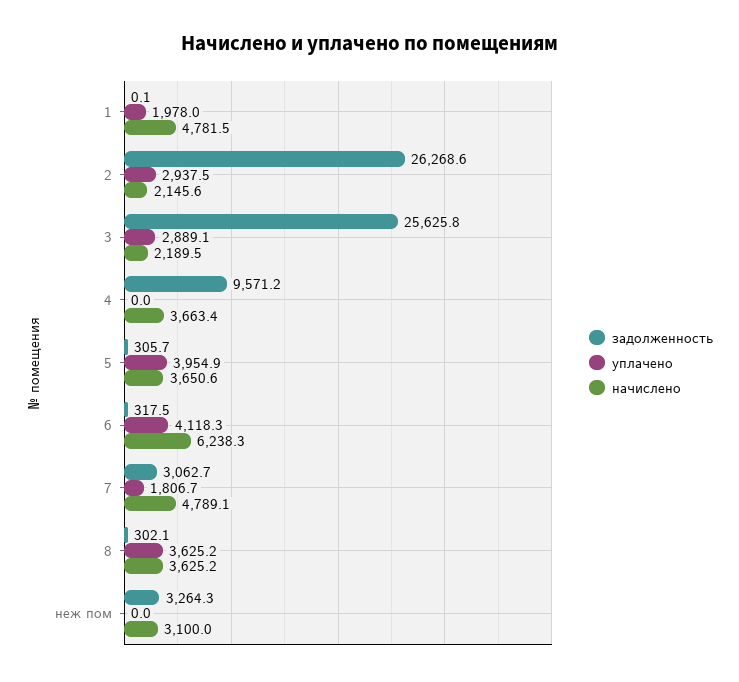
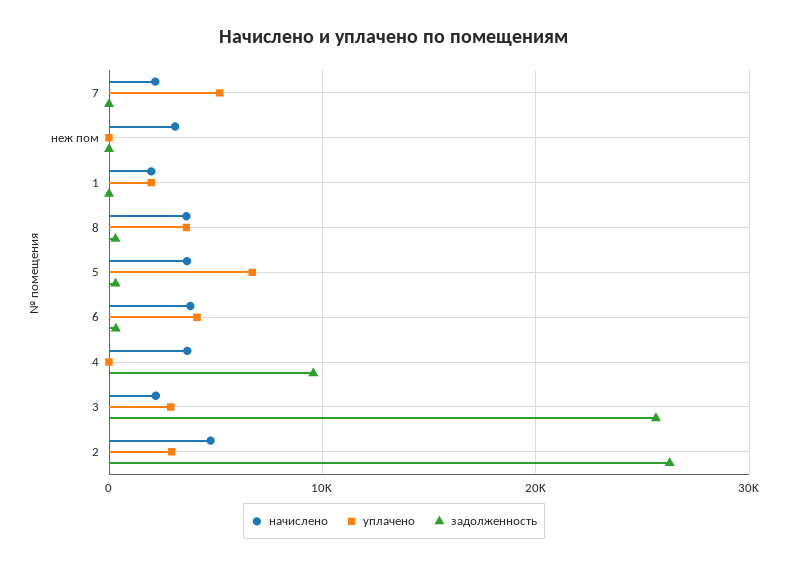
начислено, 1: 4781.5 -> 2000
начислено, 2: 2145.6 -> 5000
уплачено, 5: 3954.9 -> 7000
начислено, 6: 6238.3 -> 4000
задолженность, 7: 3062.7 -> 0
уплачено, 7: 1806.7 -> 5000
начислено, 7: 4789.1 -> 2000
задолженность, неж пом: 3264.3 -> 0

